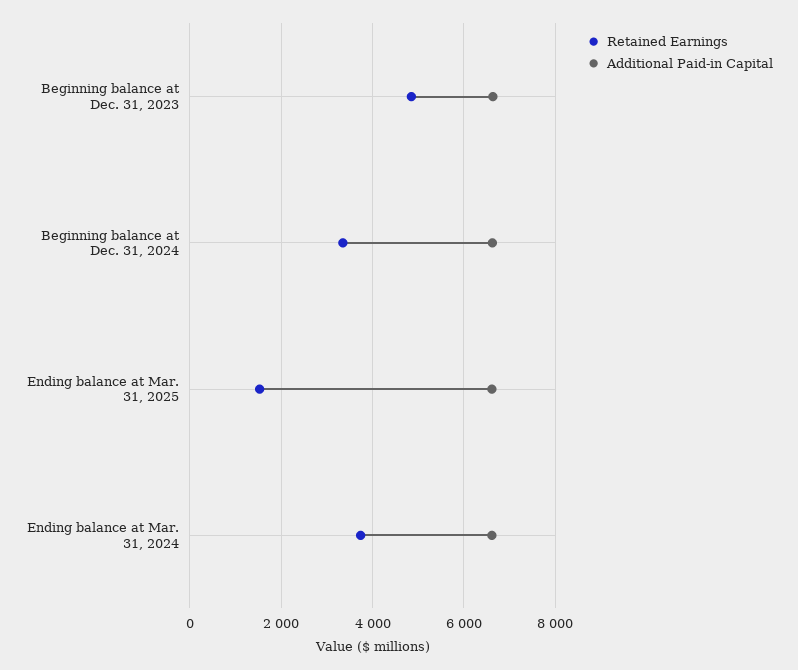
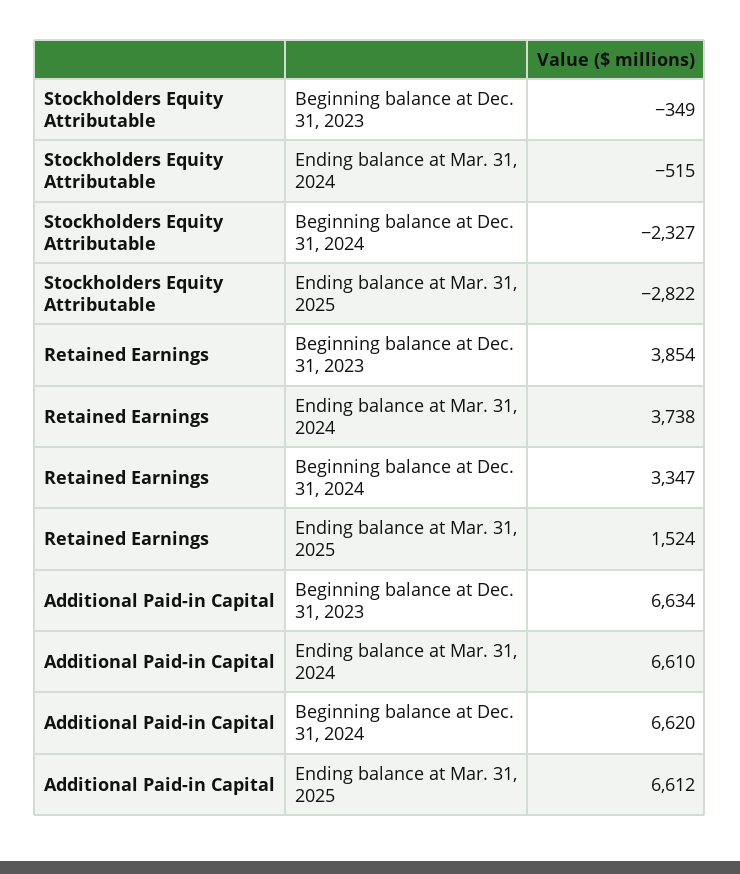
Retained Earnings, Beginning balance at Dec. 31, 2023: 4800 -> 3854
Stockholders Equity Attributable, Beginning balance at Dec. 31, 2023: none -> -349
Stockholders Equity Attributable, Ending balance at Mar. 31, 2024: none -> -515
Stockholders Equity Attributable, Beginning balance at Dec. 31, 2024: none -> -2327
Stockholders Equity Attributable, Ending balance at Mar. 31, 2025: none -> -2822

